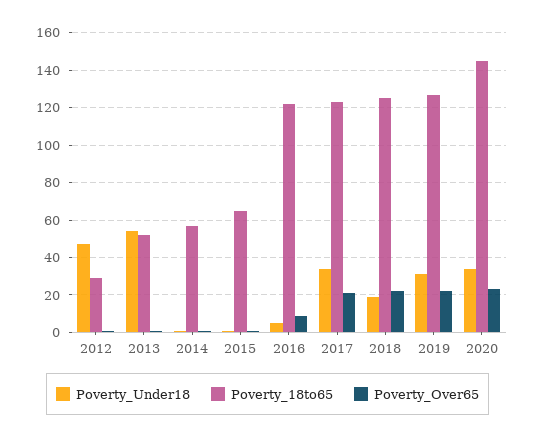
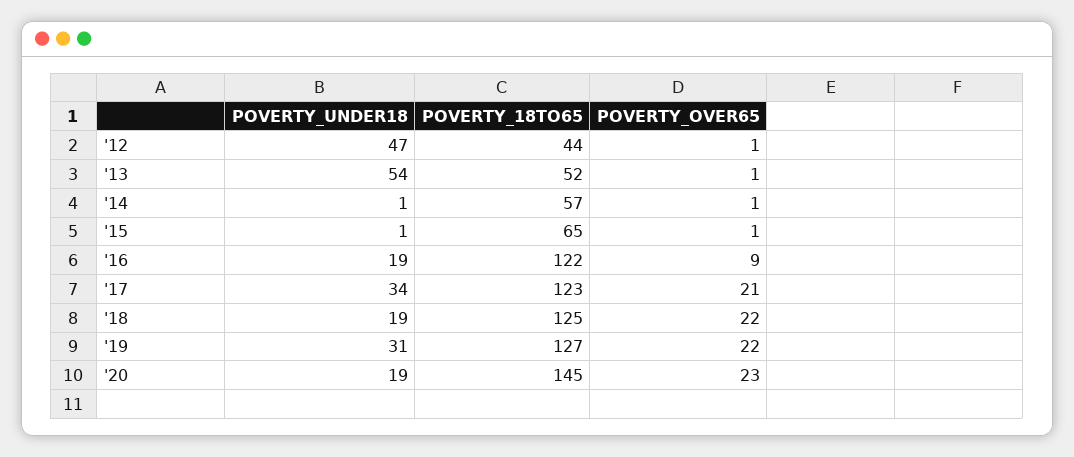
Poverty_18to65, 2012: 30 -> 44
Poverty_Under18, 2016: 5 -> 19
Poverty_Under18, 2020: 35 -> 19

